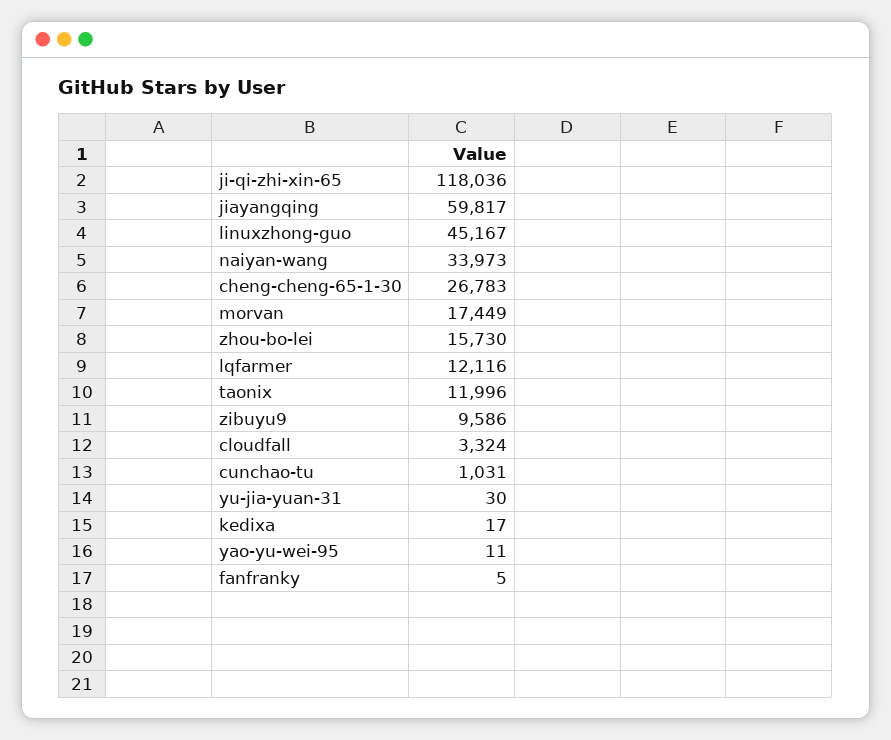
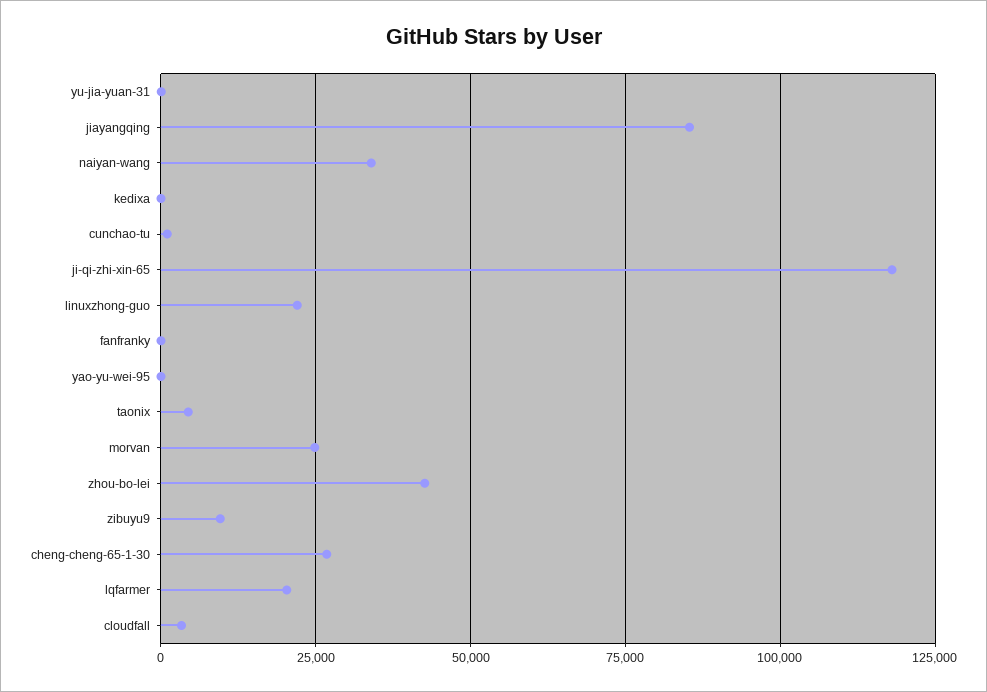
jiayangqing: 59817 -> 85000
linuxzhong-guo: 45167 -> 22500
morvan: 17449 -> 25000
zhou-bo-lei: 15730 -> 42500
lqfarmer: 12116 -> 20000
taonix: 11996 -> 5000

